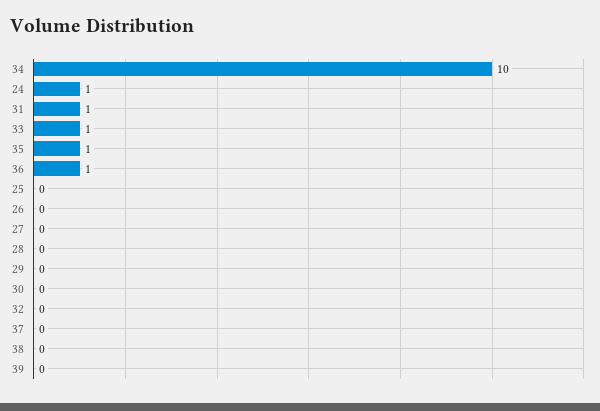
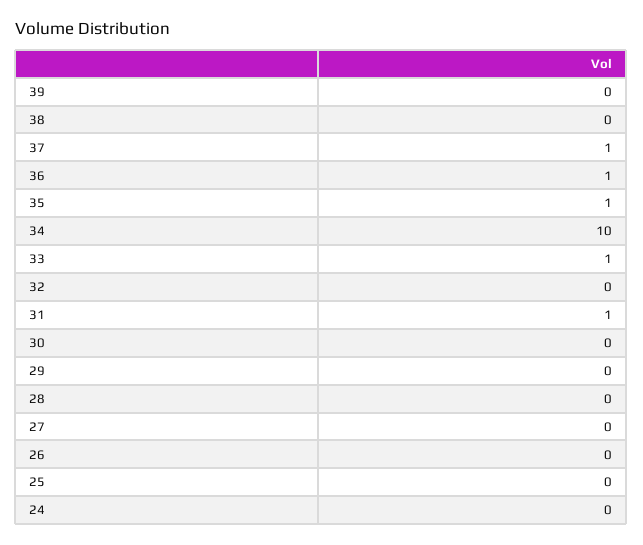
24: 1 -> 0
37: 0 -> 1

